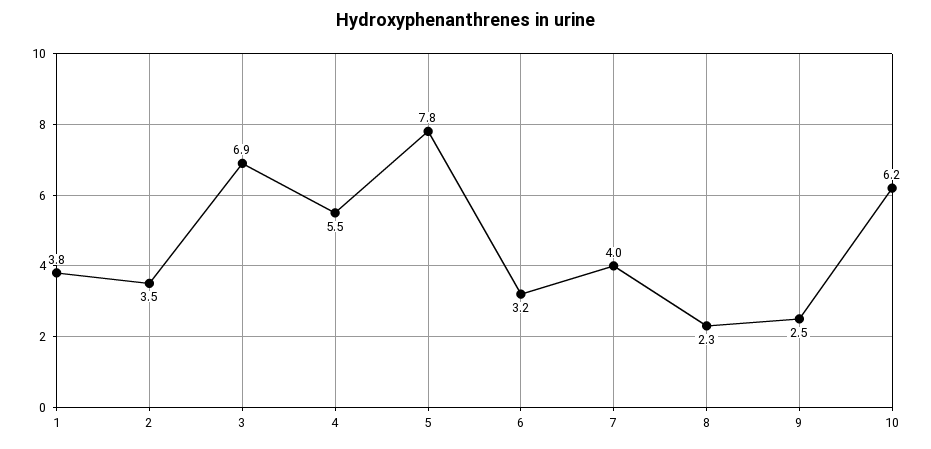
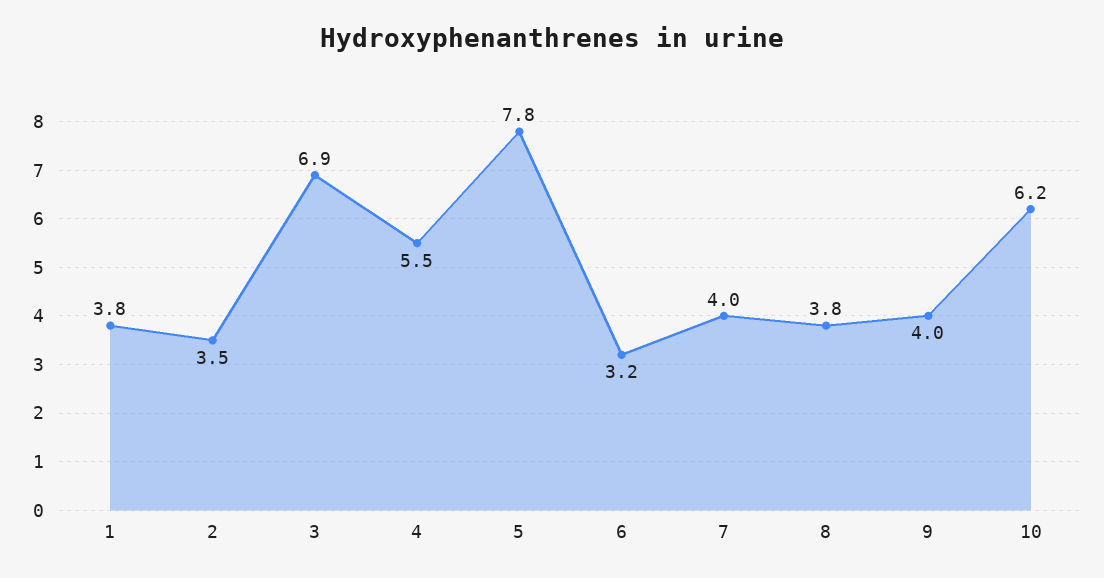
8: 2.3 -> 3.8
9: 2.5 -> 4

